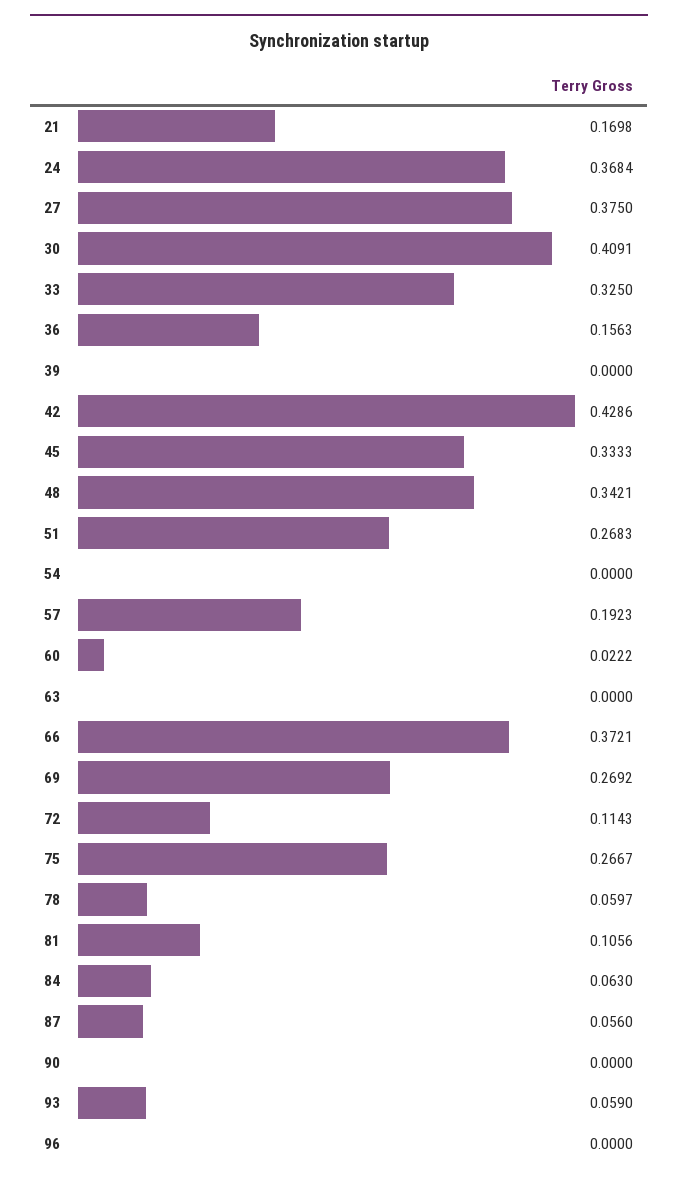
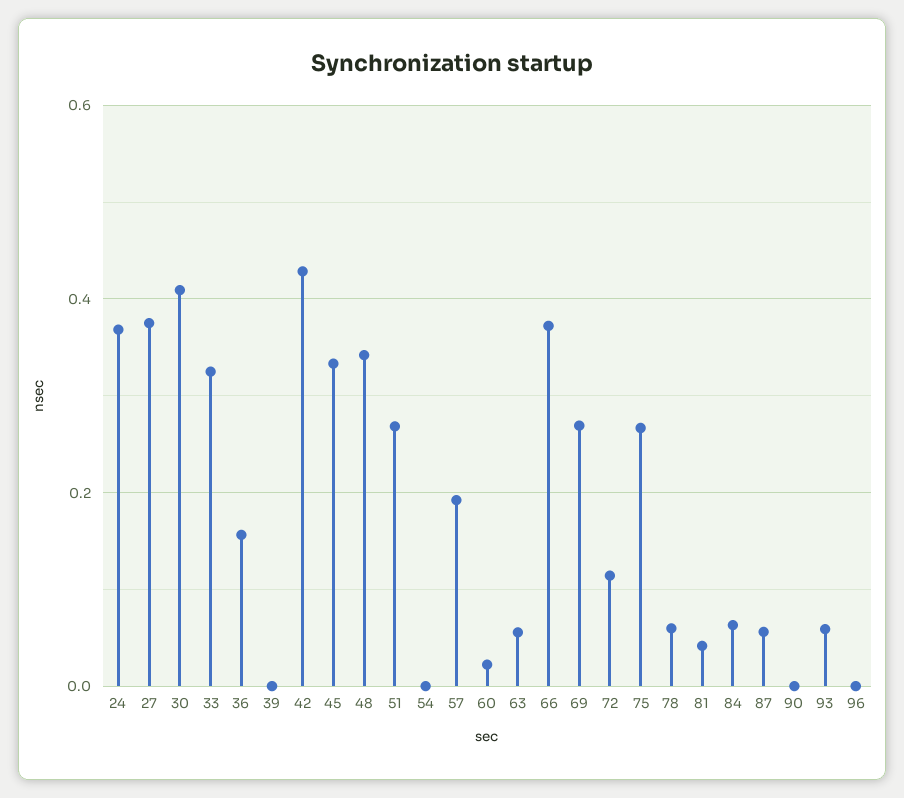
21: 0.1698 -> none
63: 0 -> 0.06
81: 0.1056 -> 0.04

